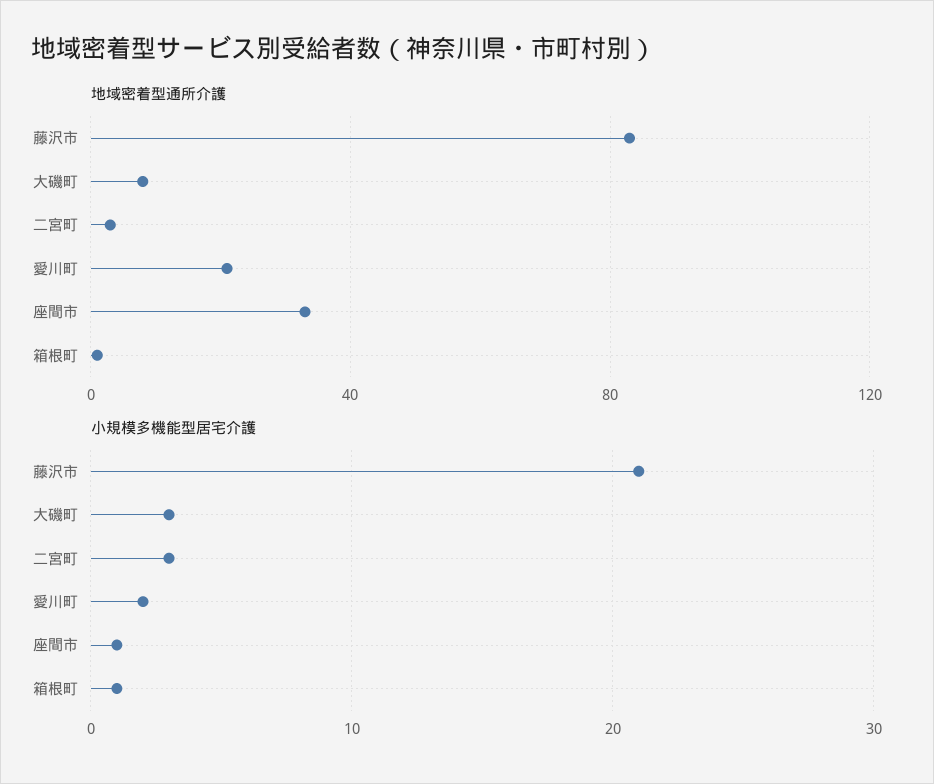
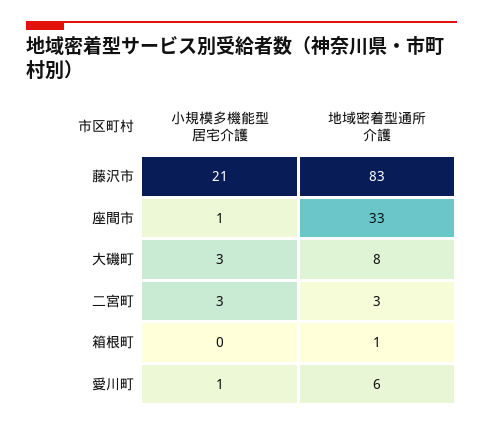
地域密着型通所介護, 愛川町: 20 -> 6
小規模多機能型居宅介護, 愛川町: 2 -> 1
小規模多機能型居宅介護, 箱根町: 1 -> 0

